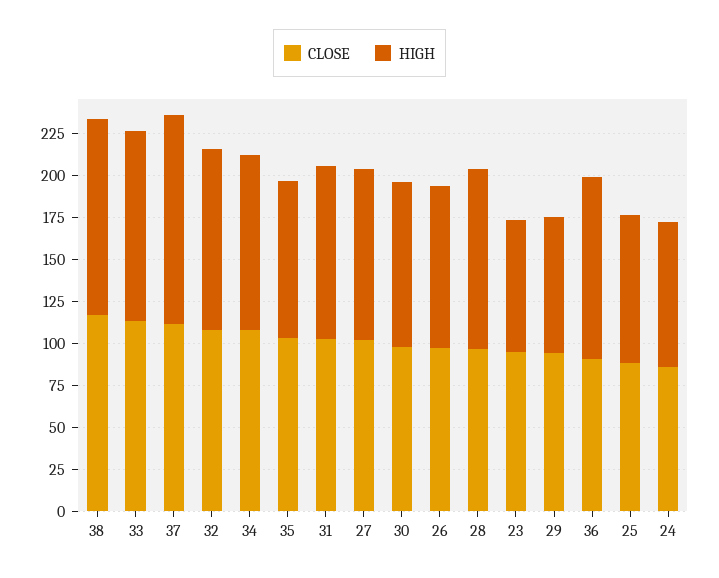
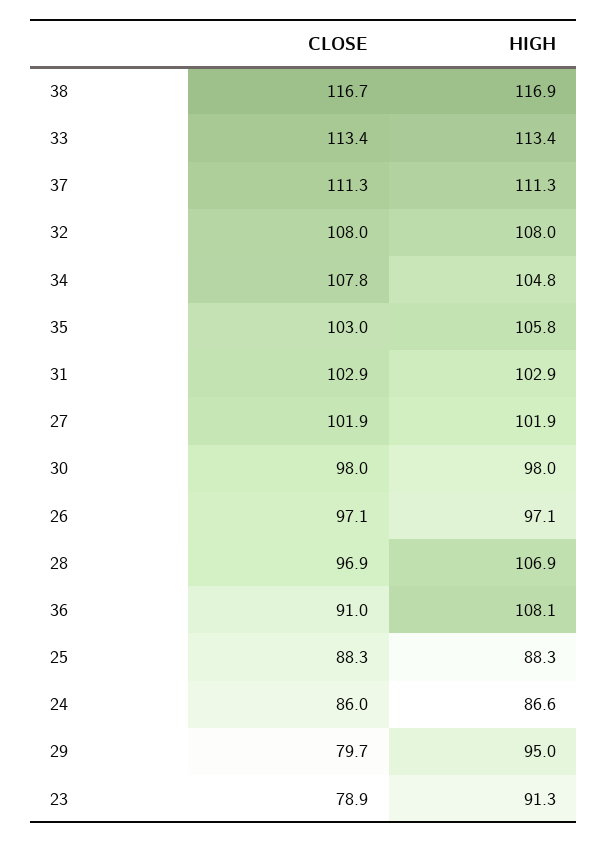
HIGH, 37: 125 -> 111.3
HIGH, 35: 95 -> 105.8
CLOSE, 23: 95 -> 78.9
HIGH, 23: 80 -> 91.3
CLOSE, 29: 95 -> 79.7
HIGH, 29: 80 -> 95

